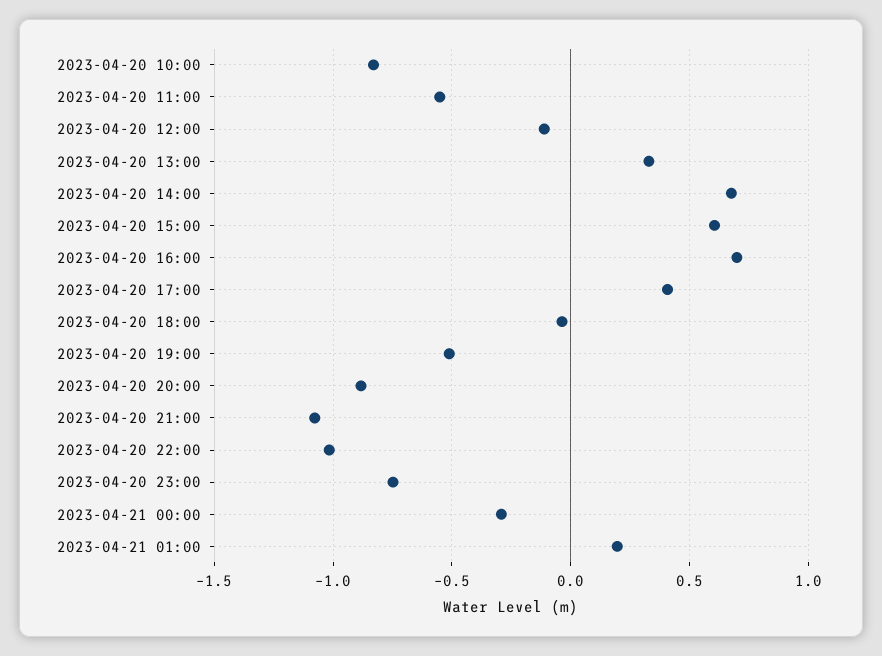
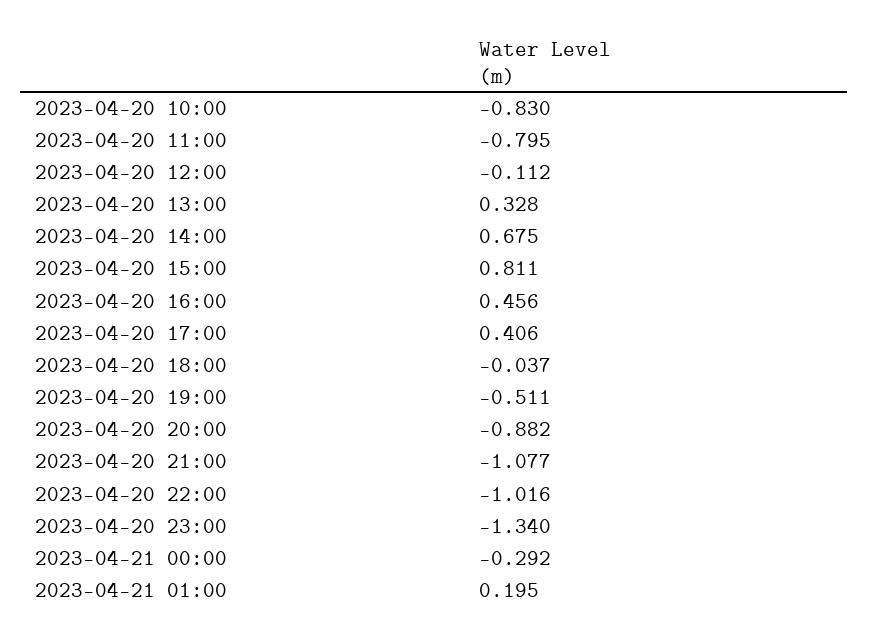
2023-04-20 11:00: -0.55 -> -0.795
2023-04-20 15:00: 0.6 -> 0.811
2023-04-20 16:00: 0.7 -> 0.456
2023-04-20 23:00: -0.75 -> -1.34

